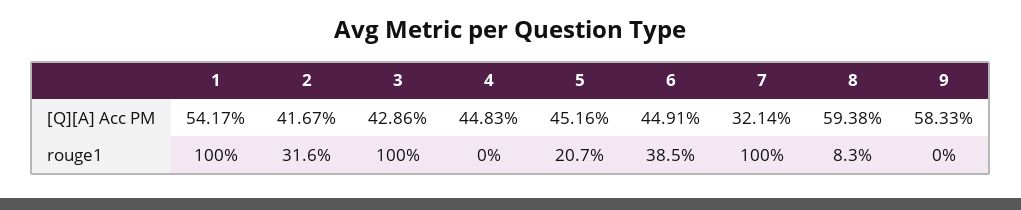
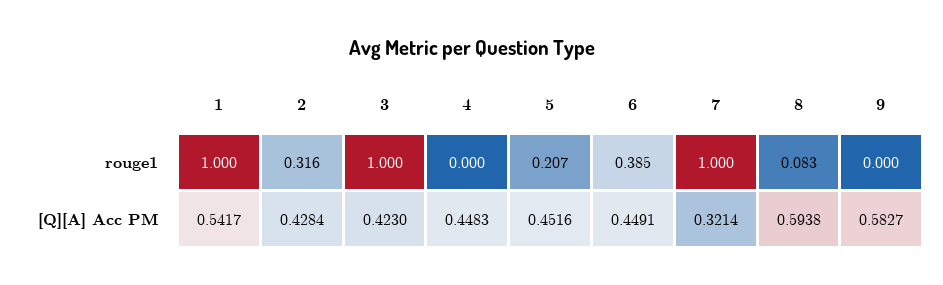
2, [Q][A] Acc PM: 0.4167 -> 0.4284
3, [Q][A] Acc PM: 0.4286 -> 0.423
9, [Q][A] Acc PM: 0.5833 -> 0.5827

